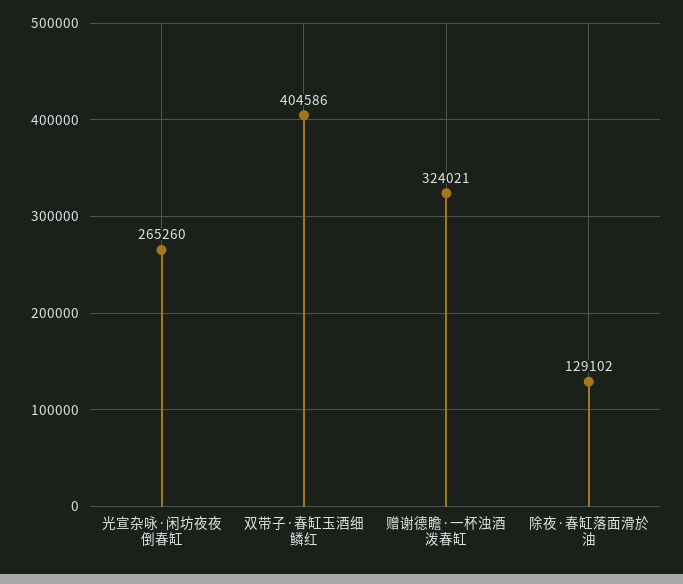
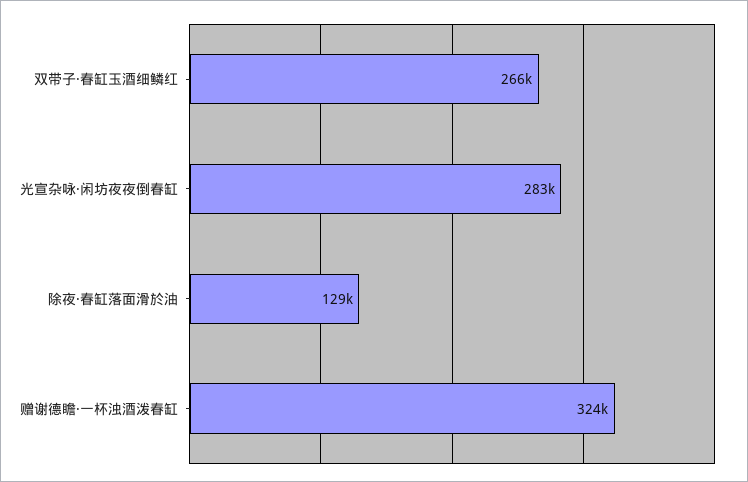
光宣杂咏·闲坊夜夜倒春缸: 265260 -> 283000
双带子·春缸玉酒细鳞红: 404586 -> 266000

